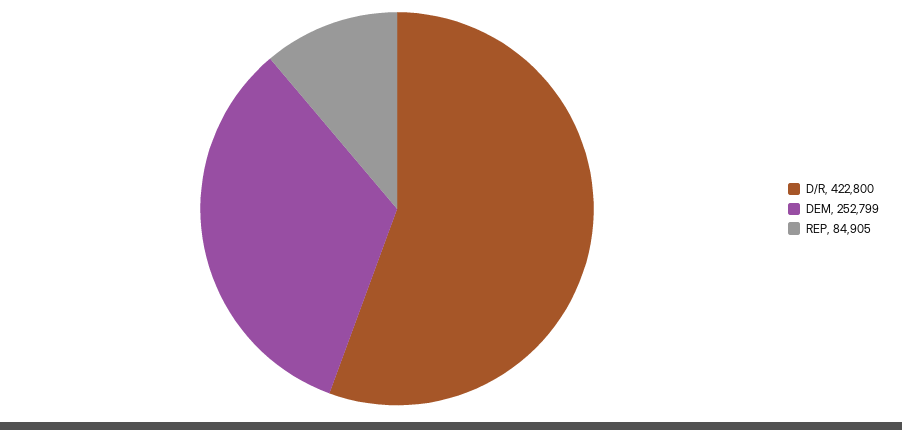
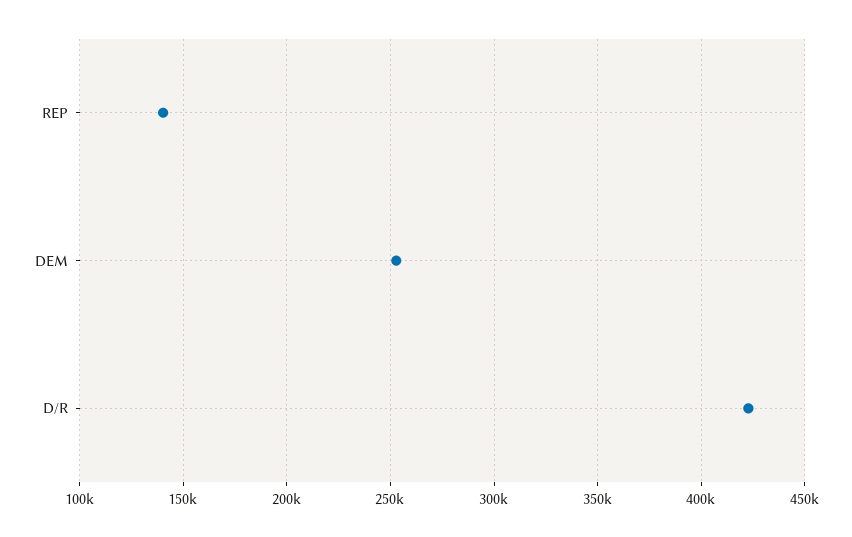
REP: 84905 -> 140000

